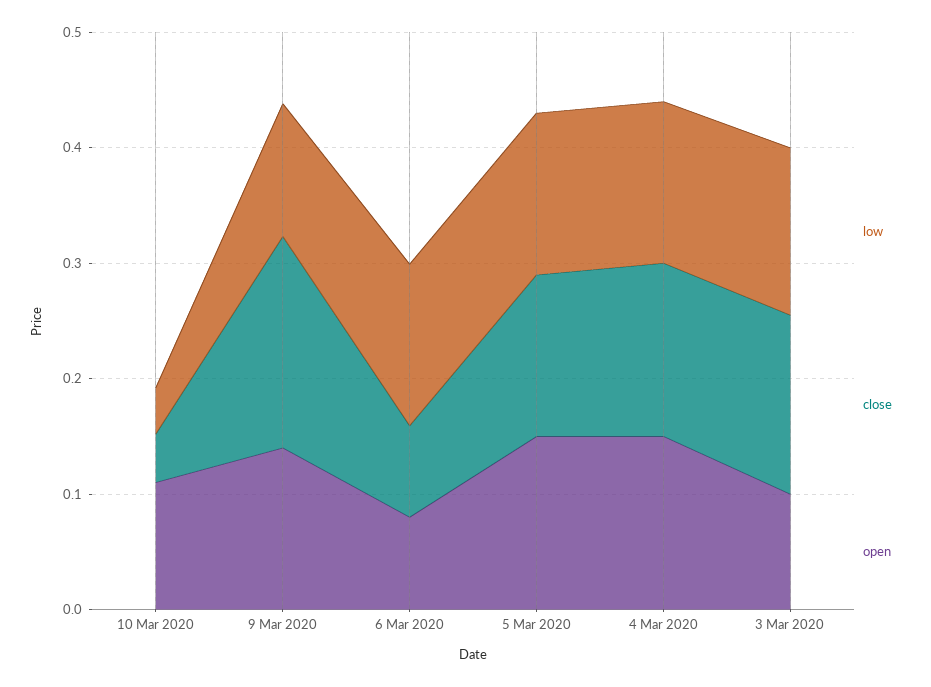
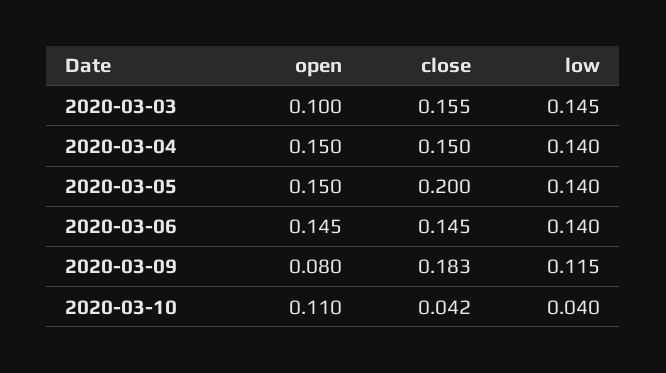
open, 9 Mar 2020: 0.14 -> 0.08
close, 6 Mar 2020: 0.08 -> 0.145
open, 6 Mar 2020: 0.08 -> 0.145
close, 5 Mar 2020: 0.14 -> 0.2

